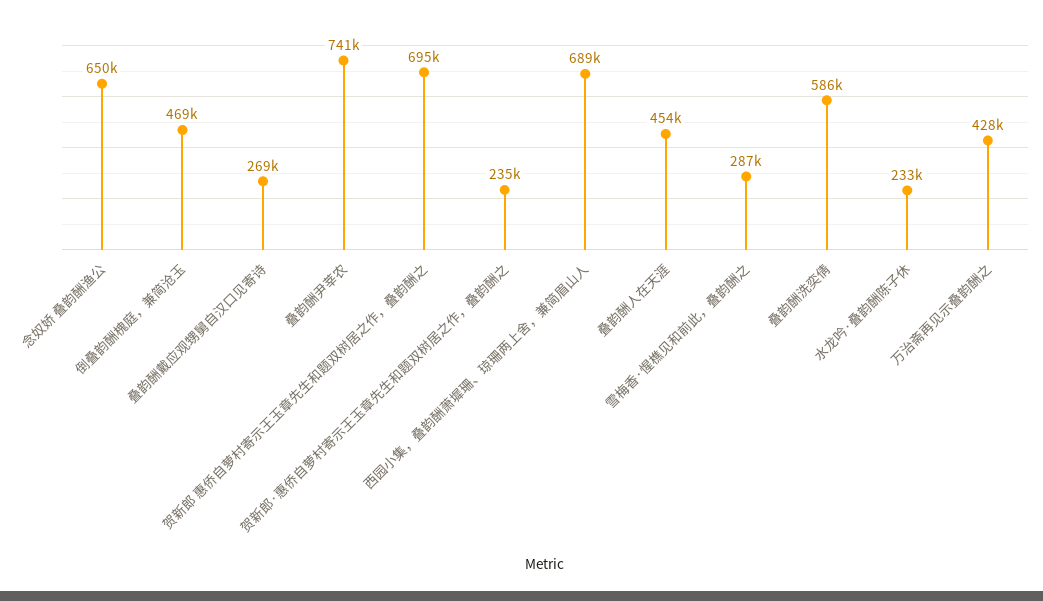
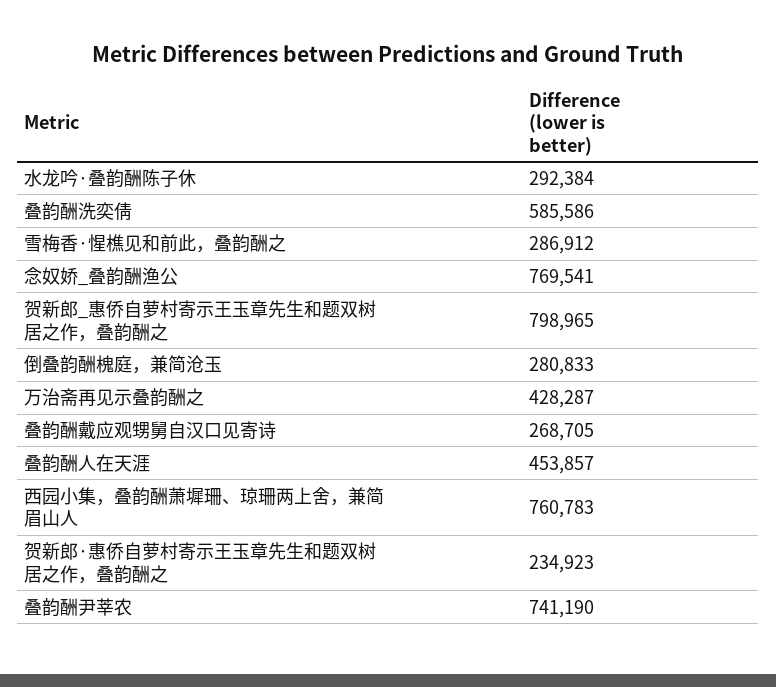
念奴娇 叠韵酬渔公: 650000 -> 769541
倒叠韵酬槐庭，兼简沧玉: 469000 -> 280833
贺新郎 惠侨自萝村寄示王玉章先生和题双树居之作，叠韵酬之: 695000 -> 798965
西园小集，叠韵酬萧墀珊、琼珊两上舍，兼简眉山人: 689000 -> 760783
水龙吟·叠韵酬陈子休: 233000 -> 292384

